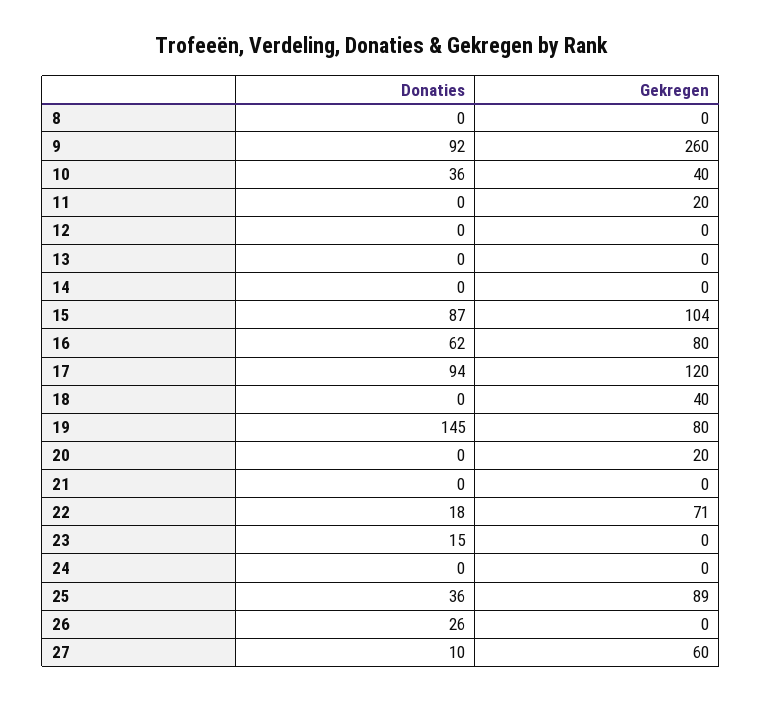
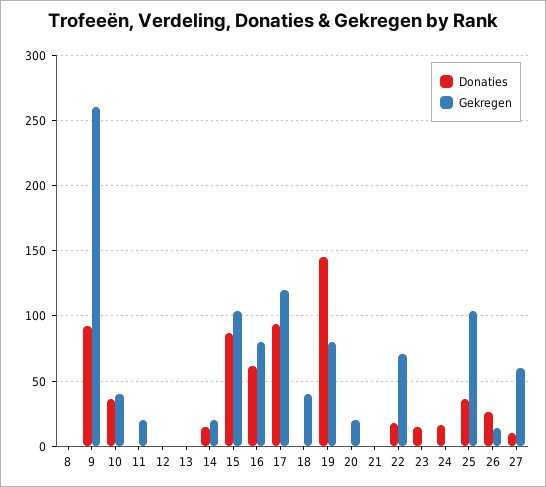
Donaties, 14: 0 -> 15
Gekregen, 14: 0 -> 20
Donaties, 24: 0 -> 15
Gekregen, 25: 89 -> 105
Gekregen, 26: 0 -> 15

